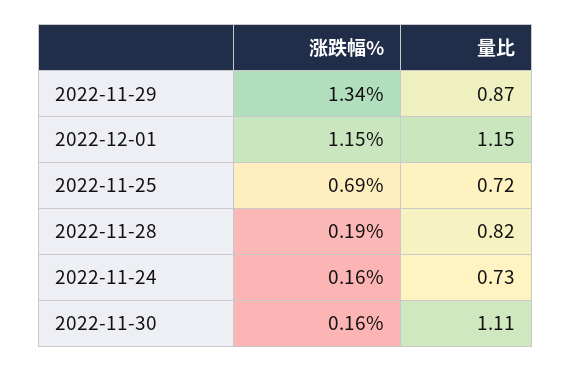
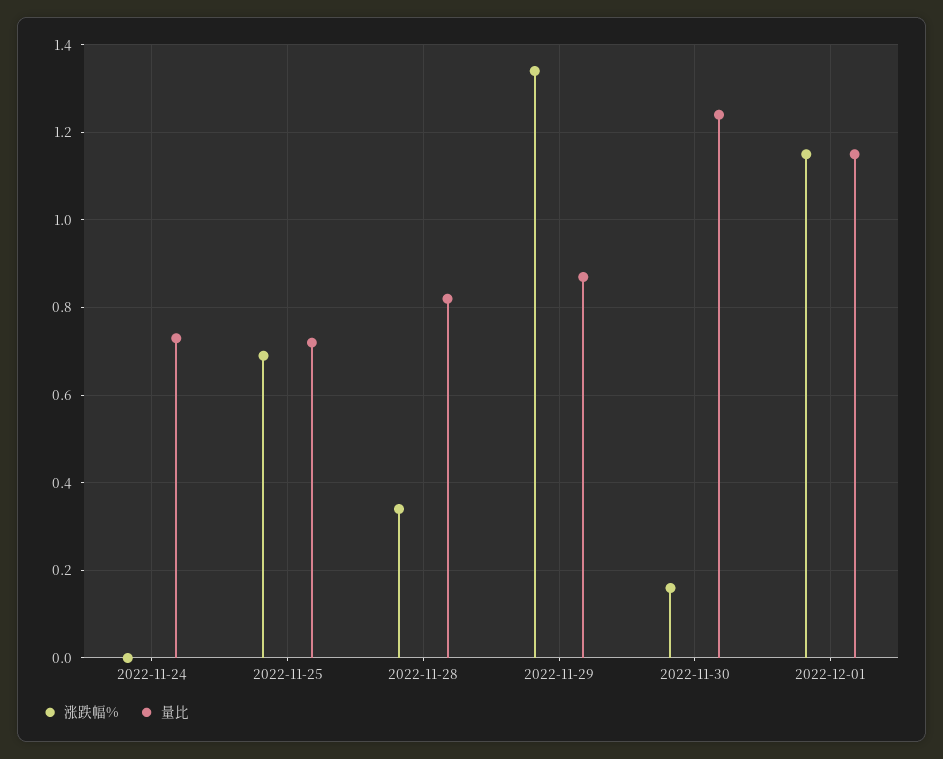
涨跌幅%, 2022-11-28: 0.19 -> 0.35
涨跌幅%, 2022-11-24: 0.16 -> 0
量比, 2022-11-30: 1.11 -> 1.25

